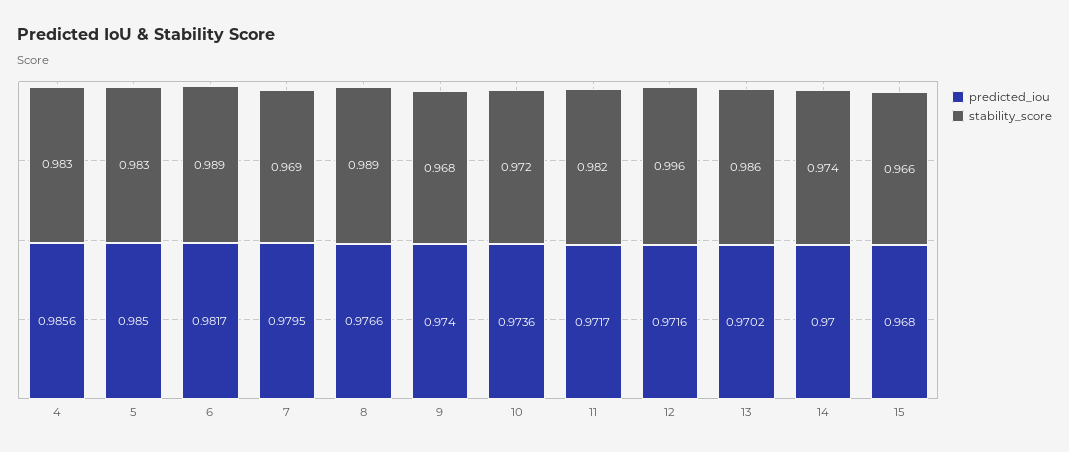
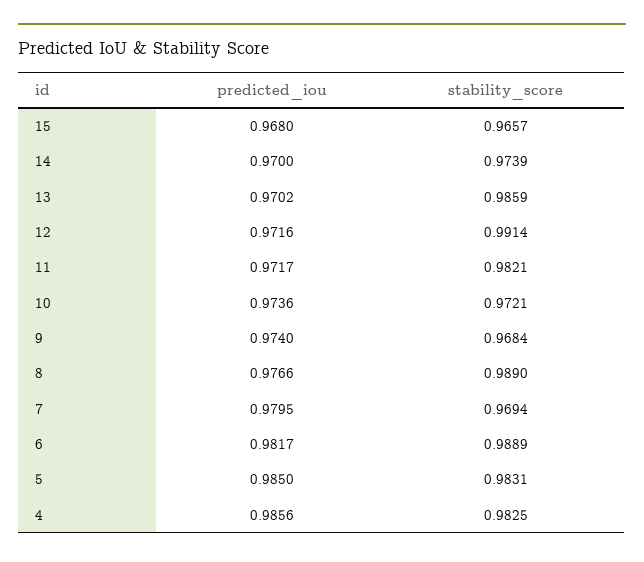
stability_score, 12: 0.996 -> 0.9914

